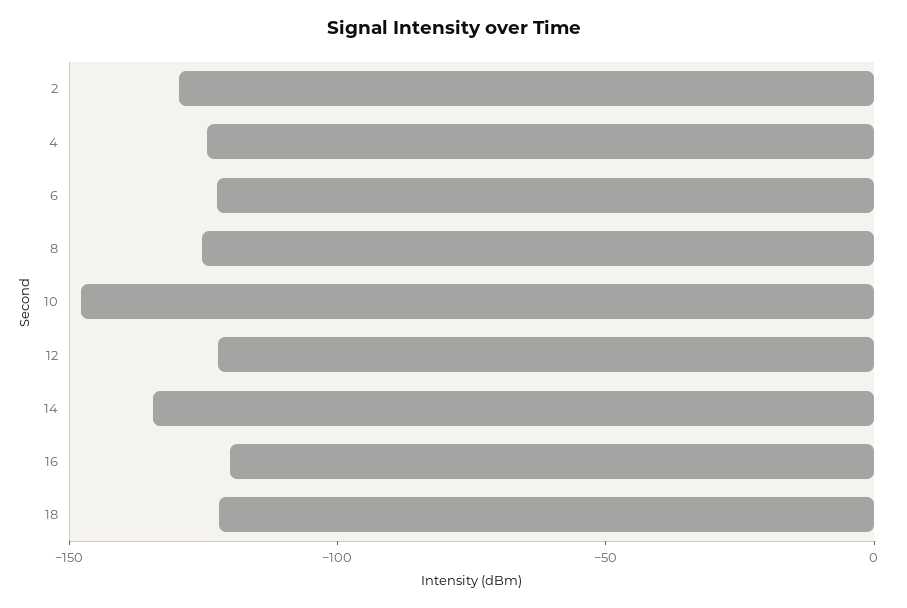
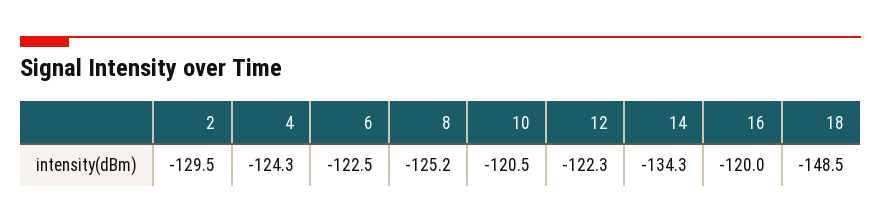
10: -150 -> -120.5
18: -120 -> -148.5

